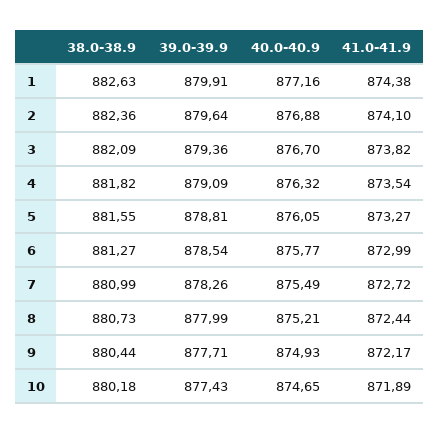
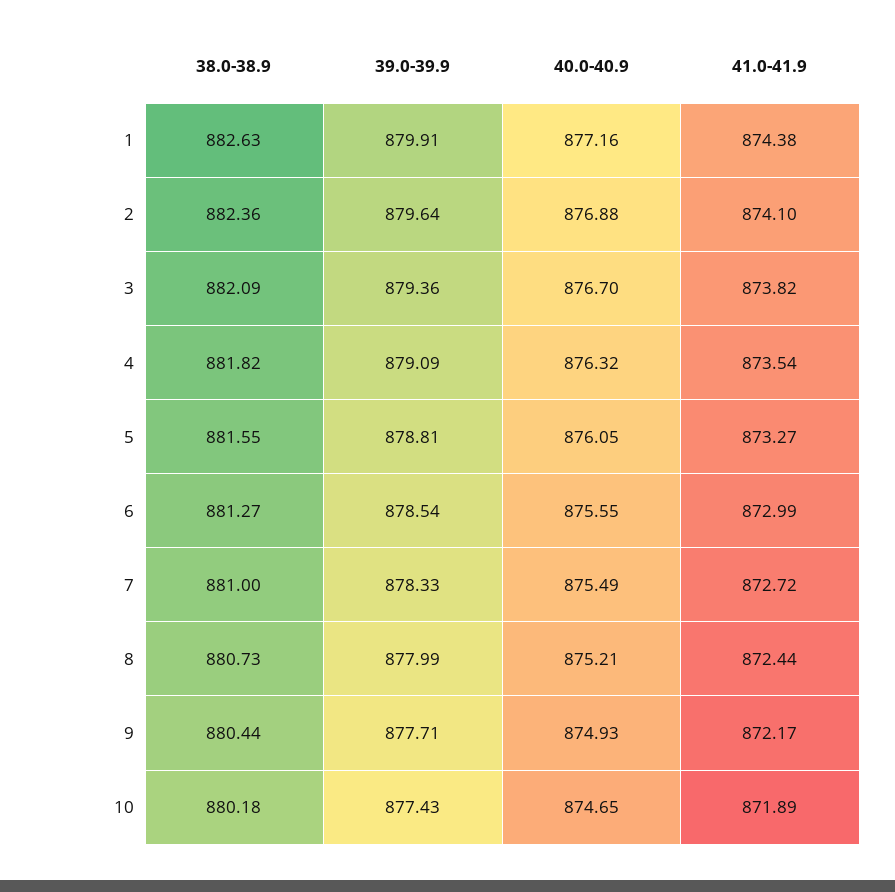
40.0-40.9, 6: 875.77 -> 875.55
38.0-38.9, 7: 880.99 -> 881
39.0-39.9, 7: 878.26 -> 878.33

